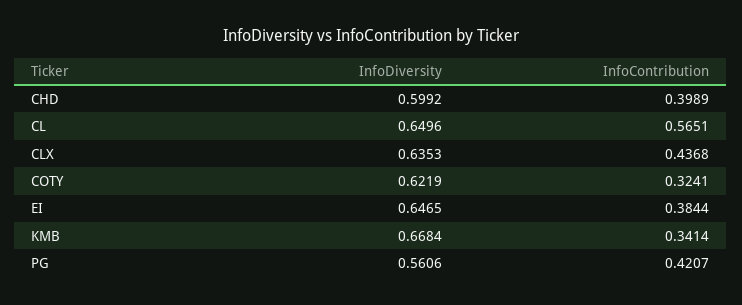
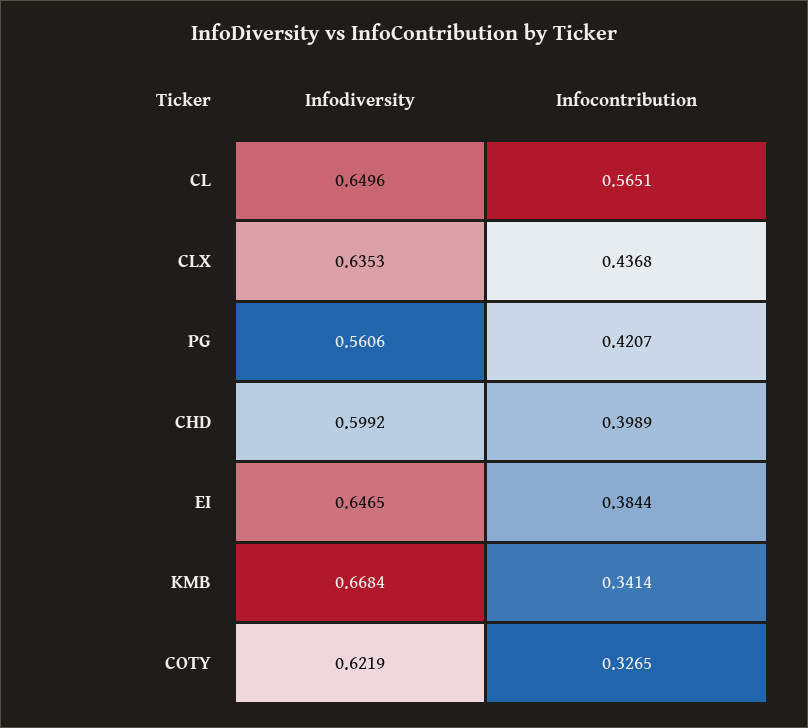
InfoContribution, COTY: 0.3241 -> 0.3265

